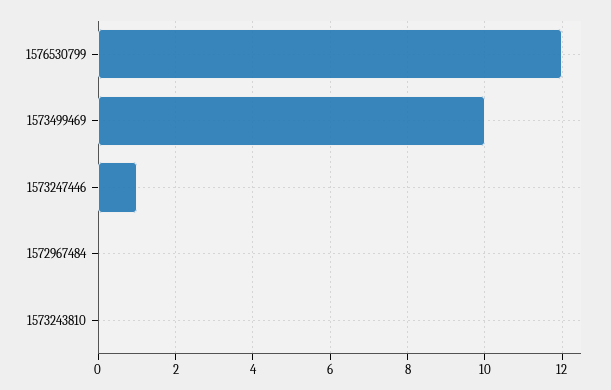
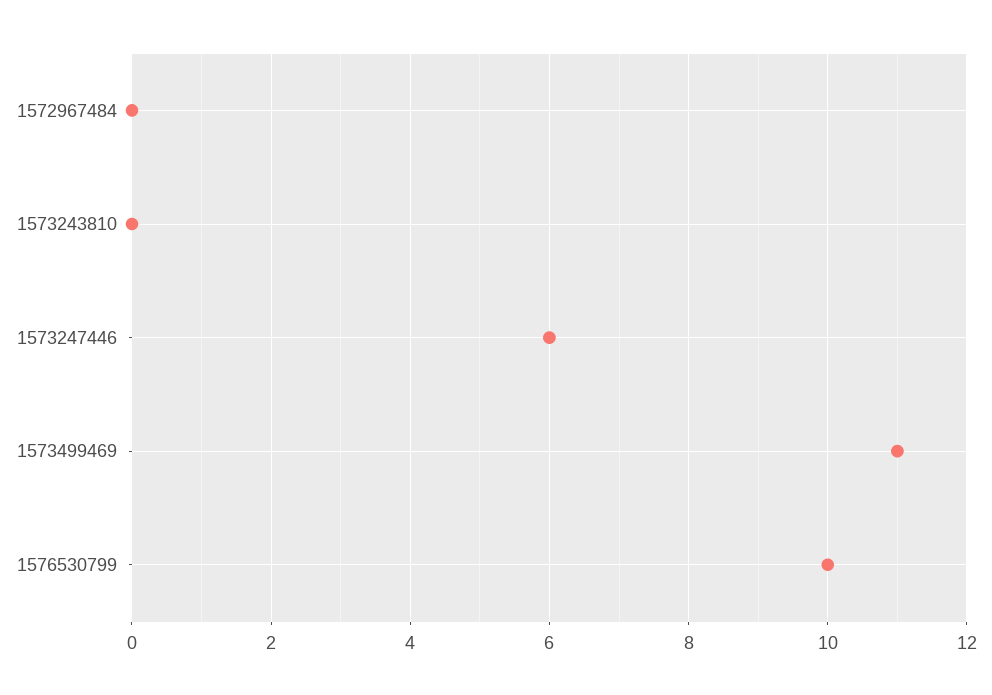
1576530799: 12 -> 10
1573499469: 10 -> 11
1573247446: 1 -> 6

